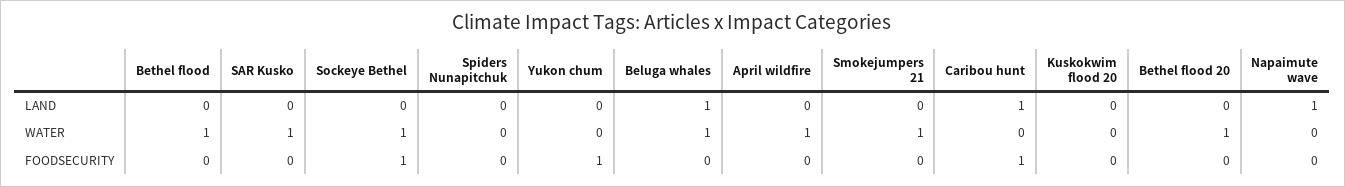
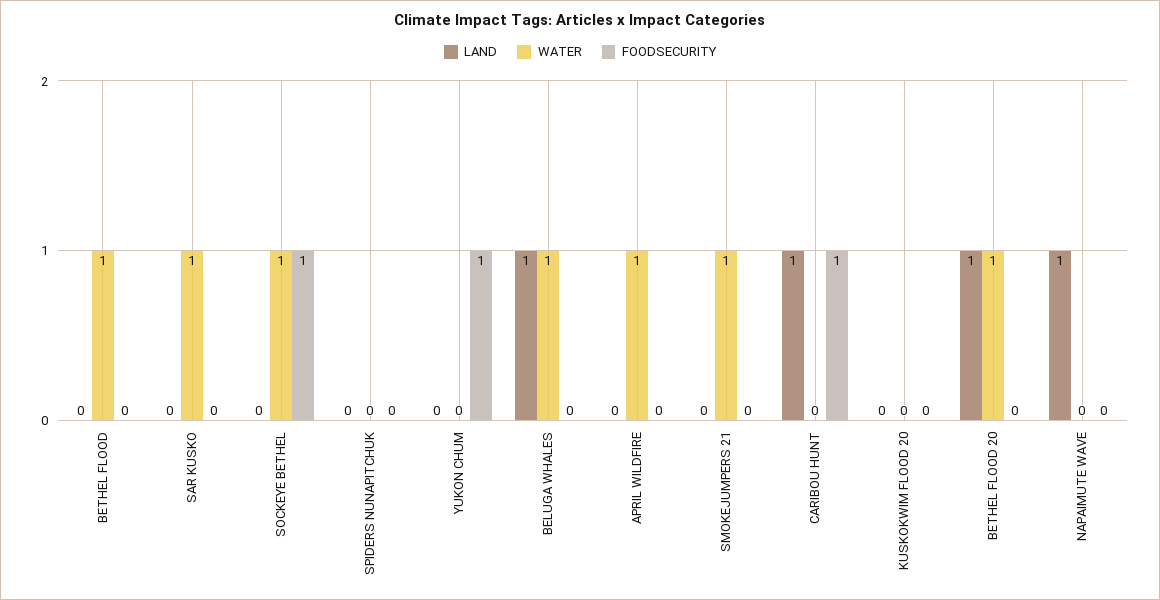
LAND, Bethel flood 20: 0 -> 1

